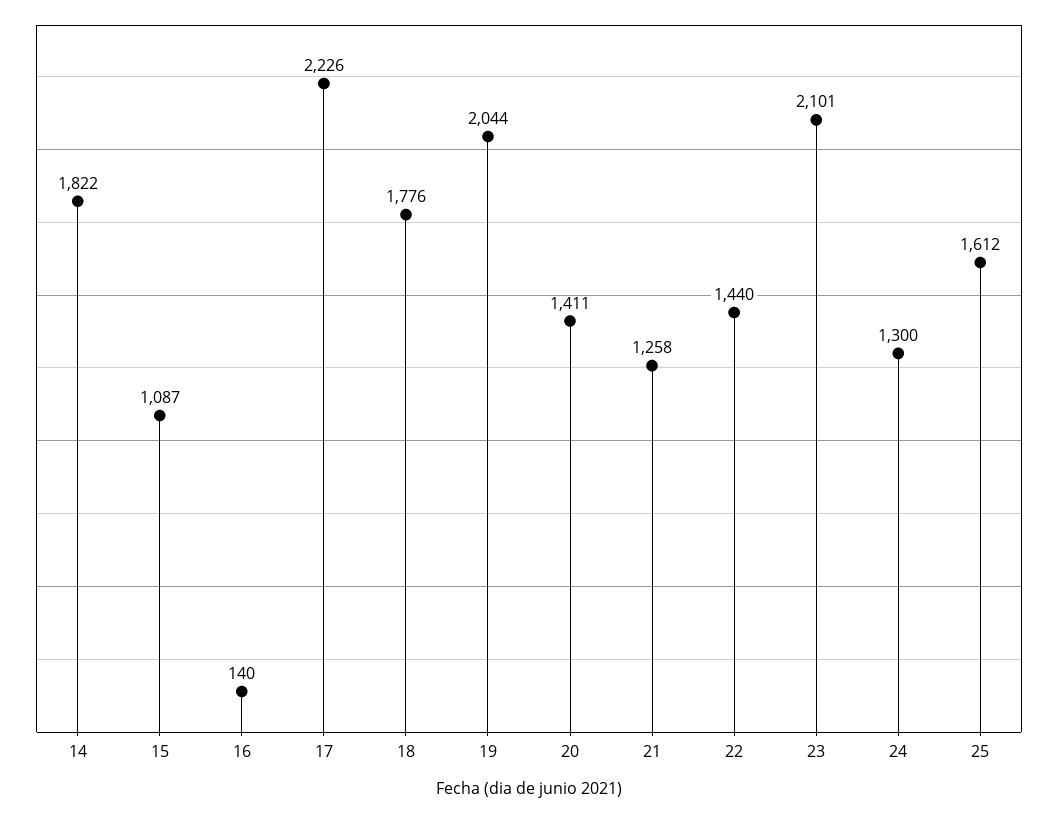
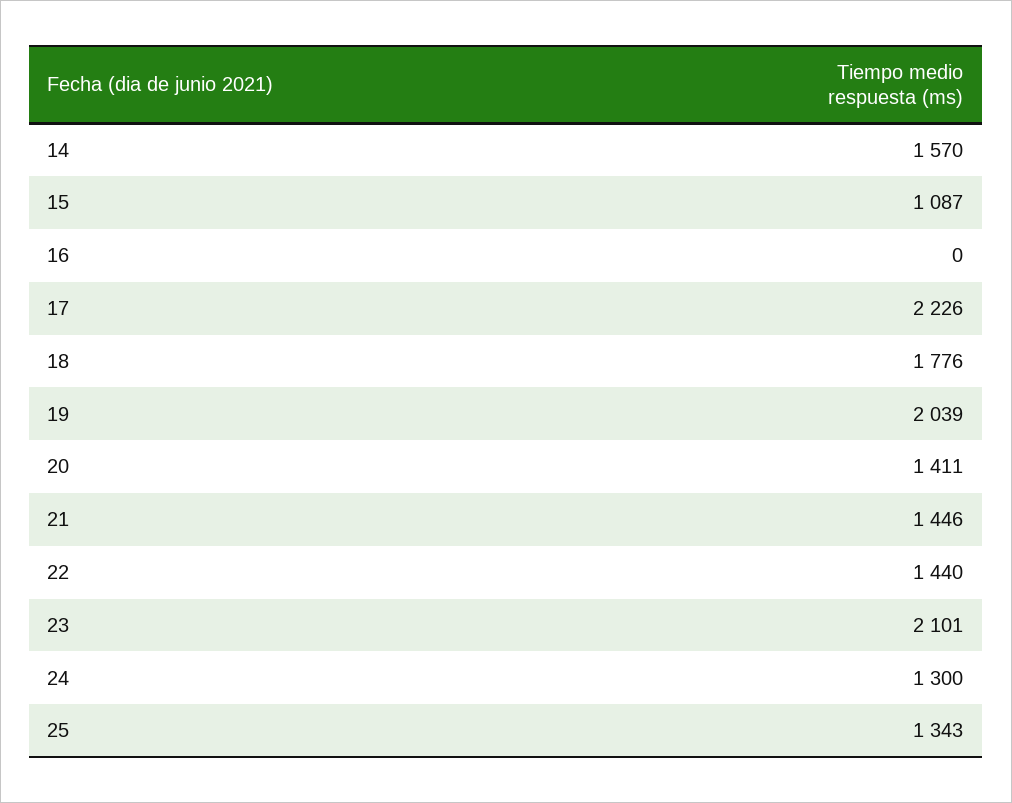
14: 1822 -> 1570
16: 140 -> 0
19: 2044 -> 2039
21: 1258 -> 1446
25: 1612 -> 1343

